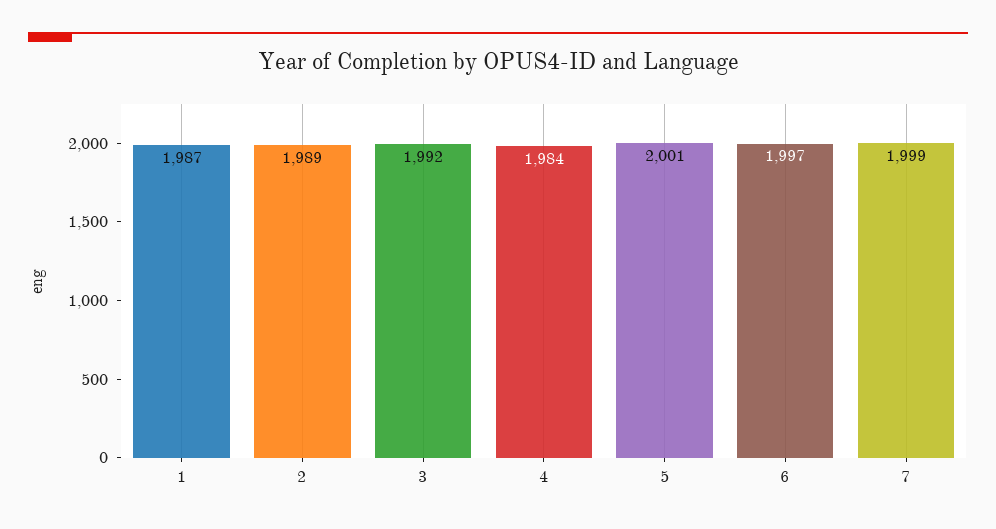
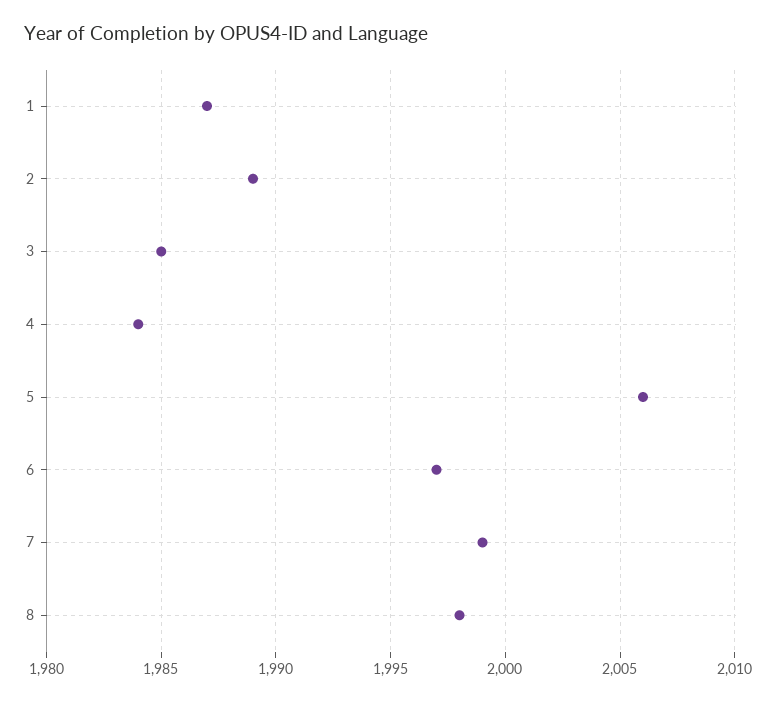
3: 1992 -> 1985
5: 2001 -> 2006
8: none -> 1998

